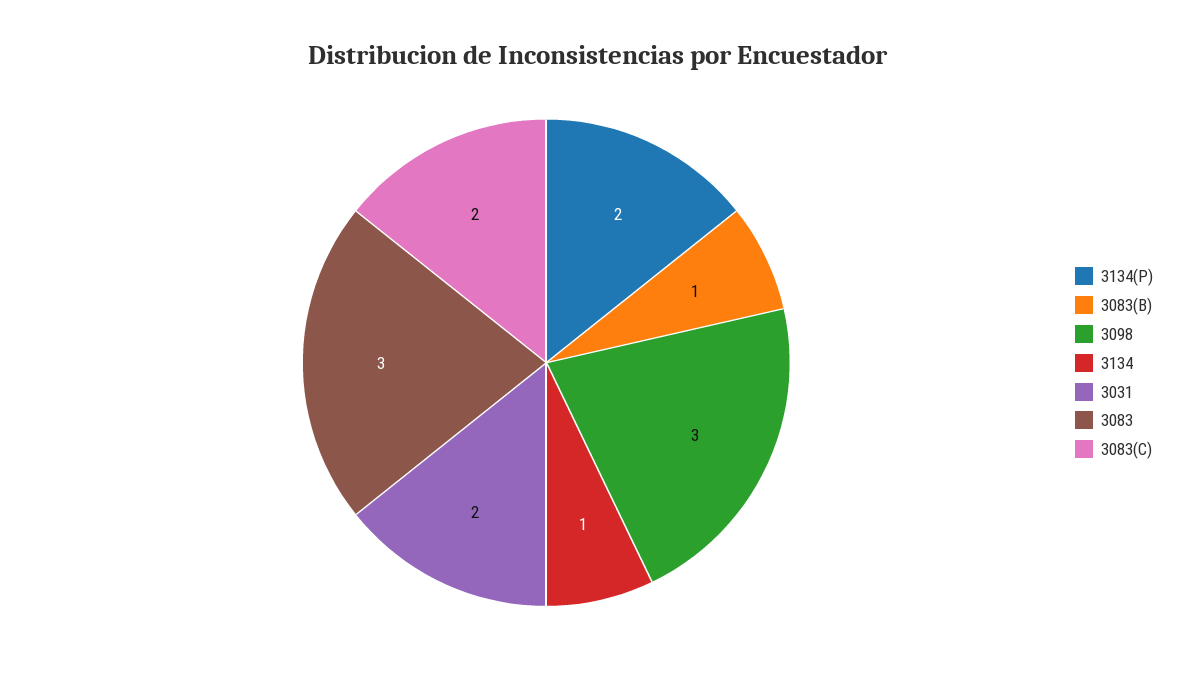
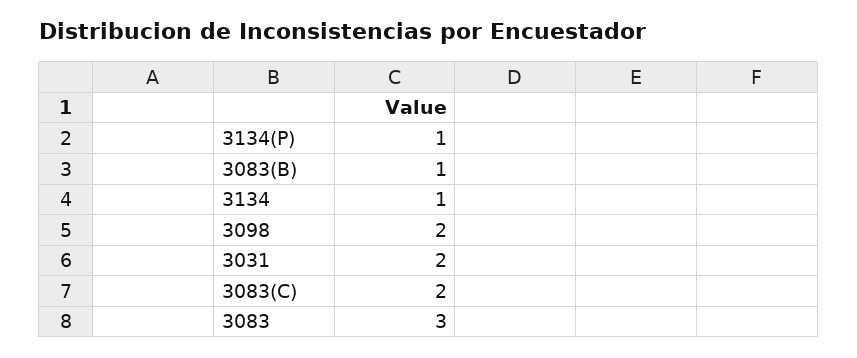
3134(P): 2 -> 1
3098: 3 -> 2

